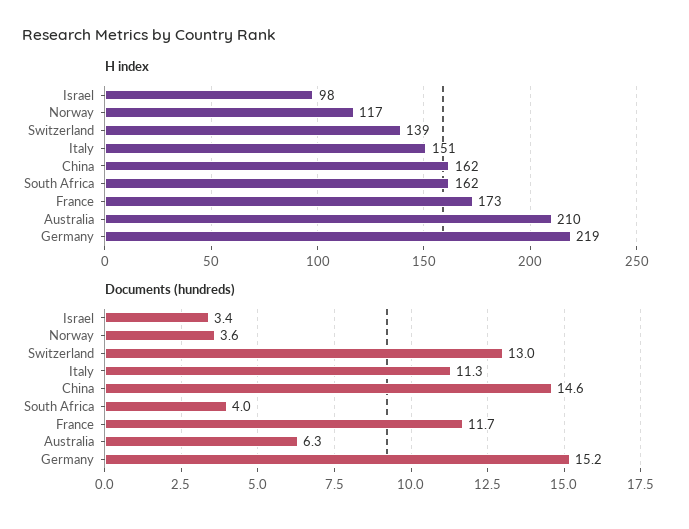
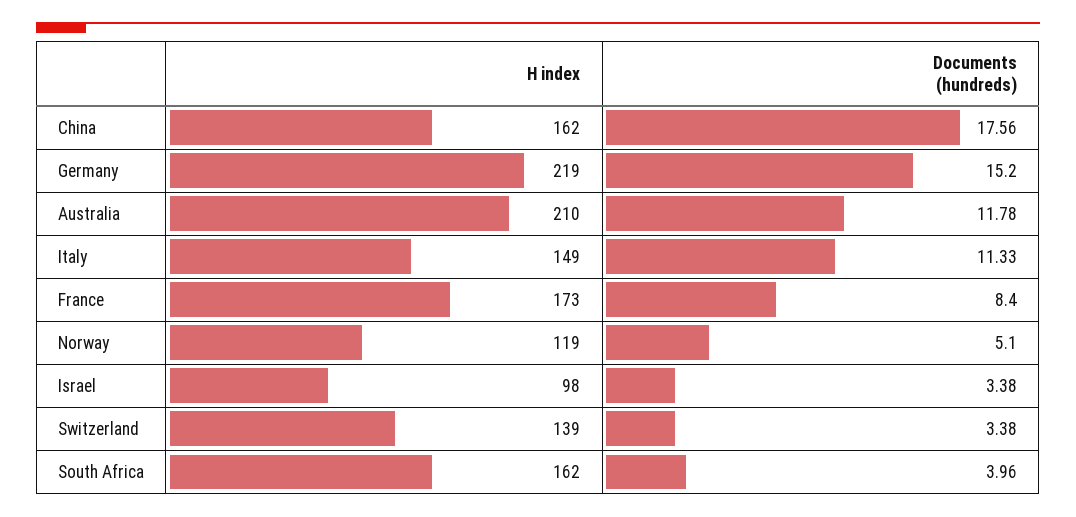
H index, Norway: 117 -> 119
H index, Italy: 151 -> 149
Documents (hundreds), Norway: 3.6 -> 5.1
Documents (hundreds), Switzerland: 13 -> 3.38
Documents (hundreds), China: 14.6 -> 17.56
Documents (hundreds), France: 11.7 -> 8.4
Documents (hundreds), Australia: 6.3 -> 11.78

